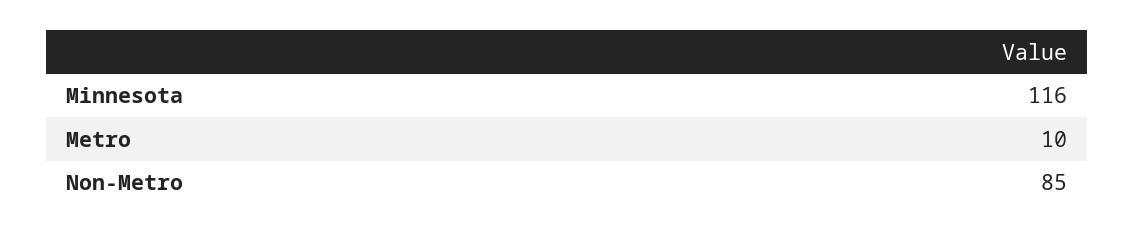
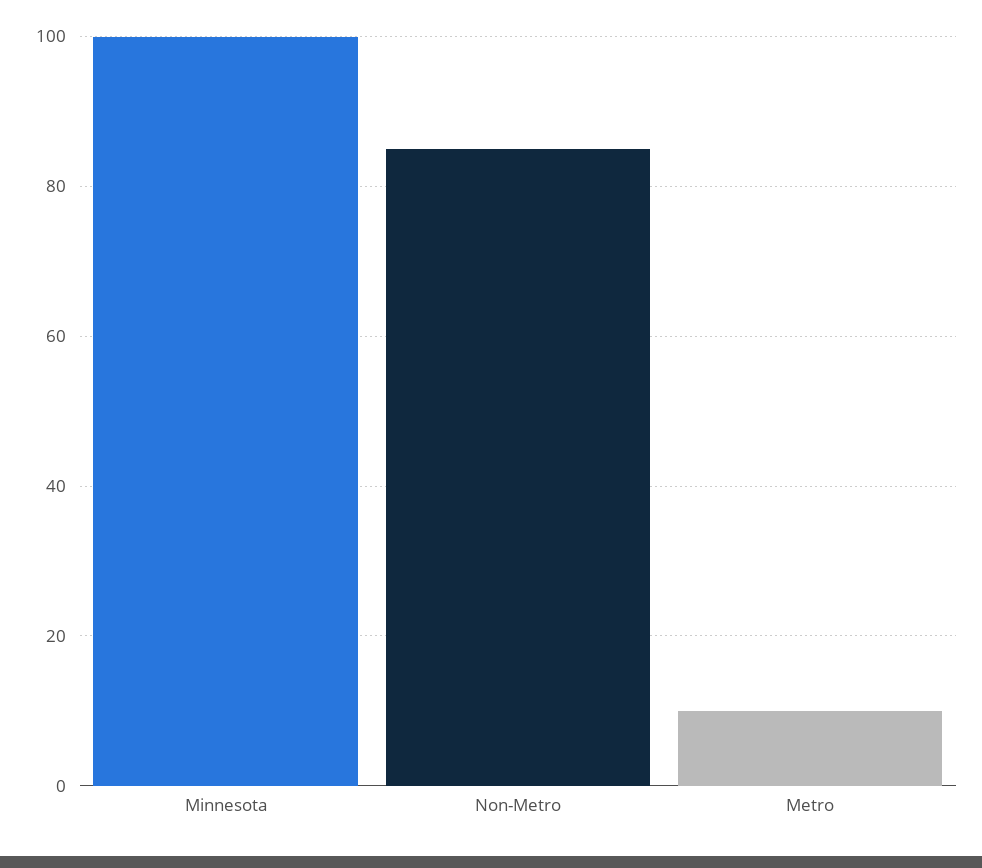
Minnesota: 116 -> 100

